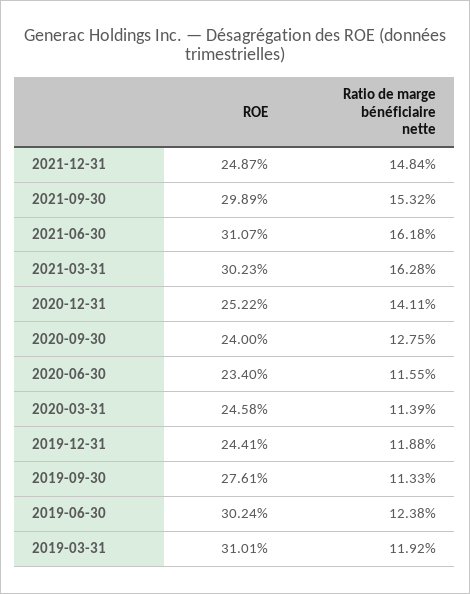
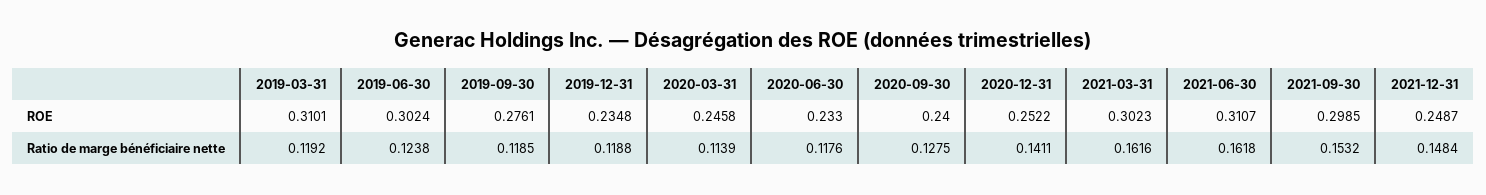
ROE, 2021-09-30: 0.2989 -> 0.2985
Ratio de marge bénéficiaire nette, 2021-03-31: 0.1628 -> 0.1616
ROE, 2020-06-30: 0.234 -> 0.233
Ratio de marge bénéficiaire nette, 2020-06-30: 0.1155 -> 0.1176
ROE, 2019-12-31: 0.2441 -> 0.2348
Ratio de marge bénéficiaire nette, 2019-09-30: 0.1133 -> 0.1185

